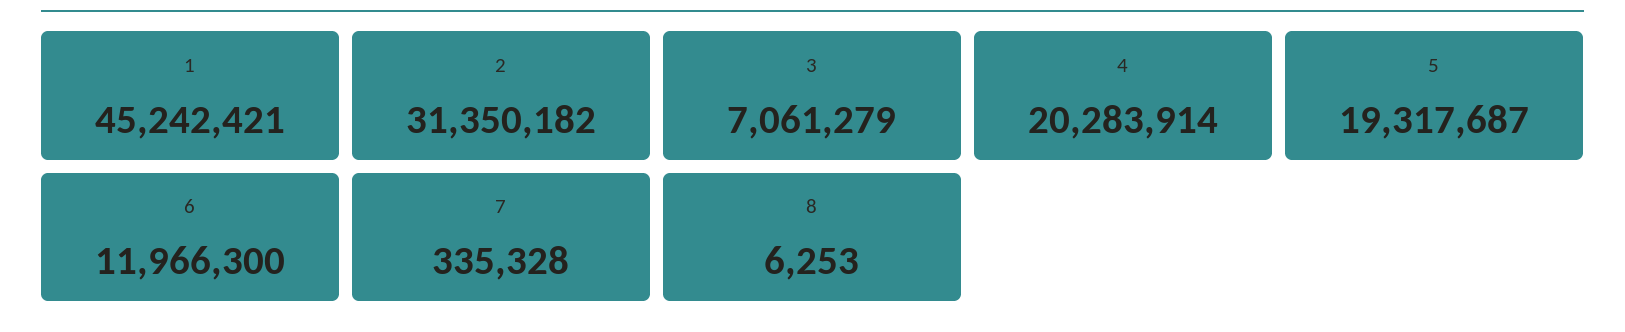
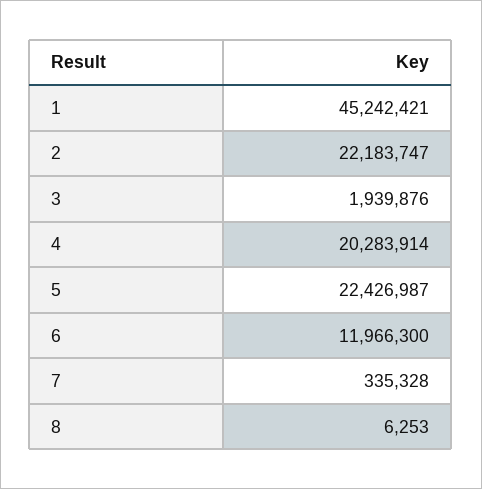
2: 31350182 -> 22183747
3: 7061279 -> 1939876
5: 19317687 -> 22426987

